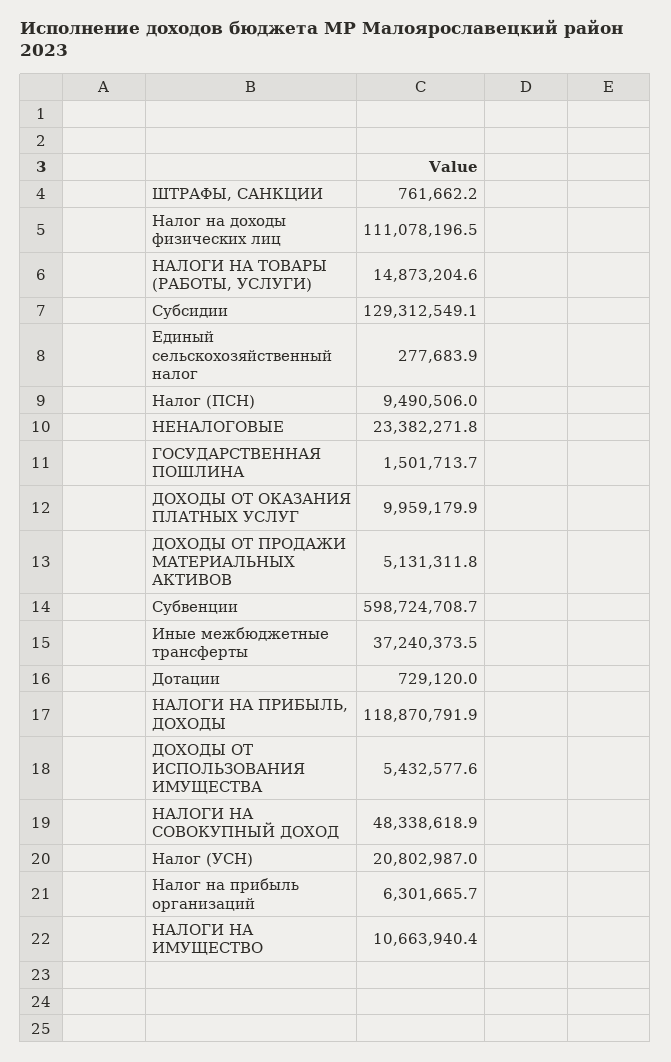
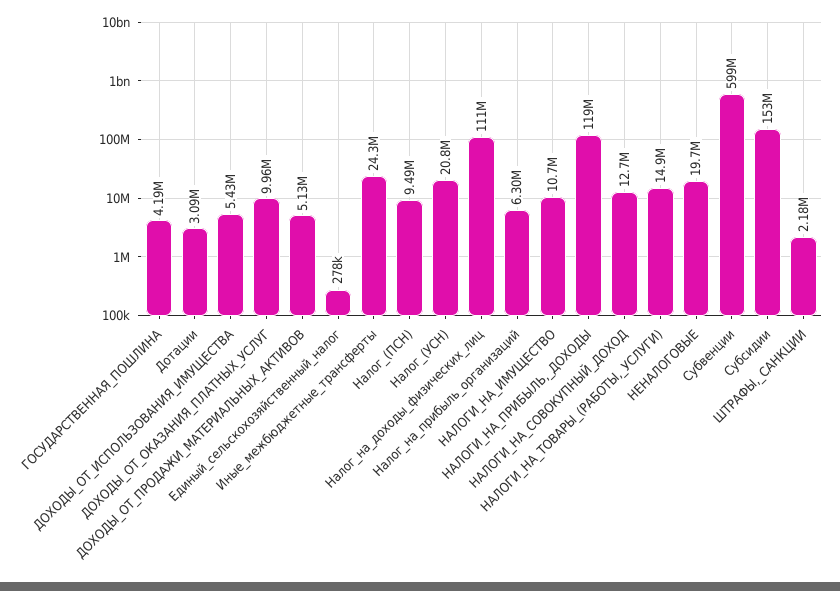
ШТРАФЫ, САНКЦИИ: 761662.2 -> 2180000
Субсидии: 129312549.1 -> 153000000
НЕНАЛОГОВЫЕ: 23382271.8 -> 19700000
ГОСУДАРСТВЕННАЯ ПОШЛИНА: 1501713.7 -> 4190000
Иные межбюджетные трансферты: 37240373.5 -> 24300000
Дотации: 729120 -> 3090000
НАЛОГИ НА СОВОКУПНЫЙ ДОХОД: 48338618.9 -> 12700000

